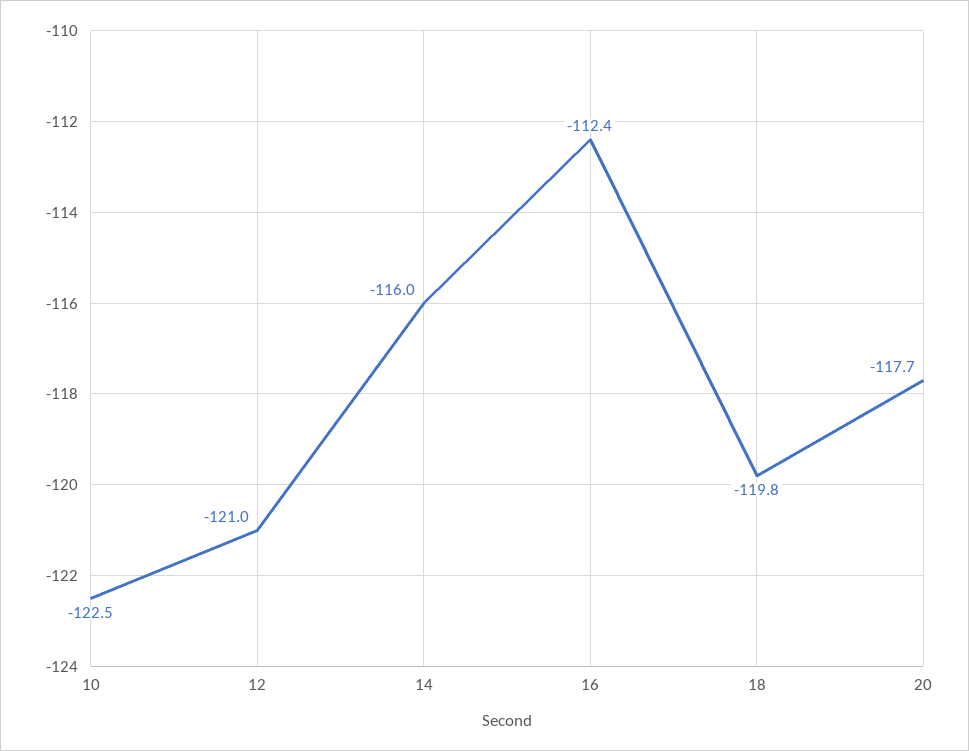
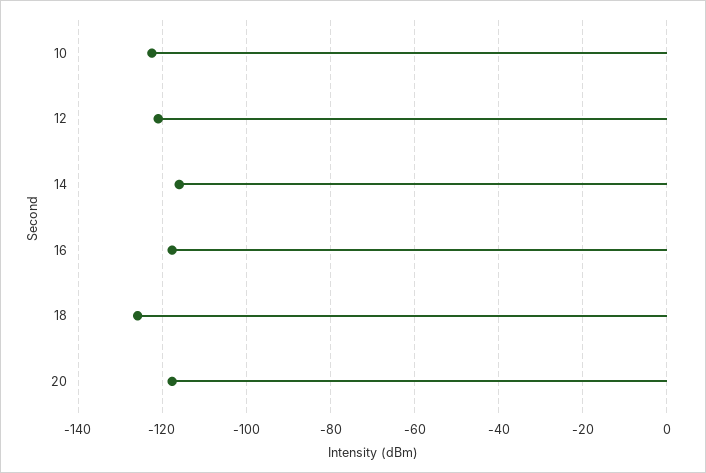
16: -112.4 -> -118
18: -119.8 -> -126

